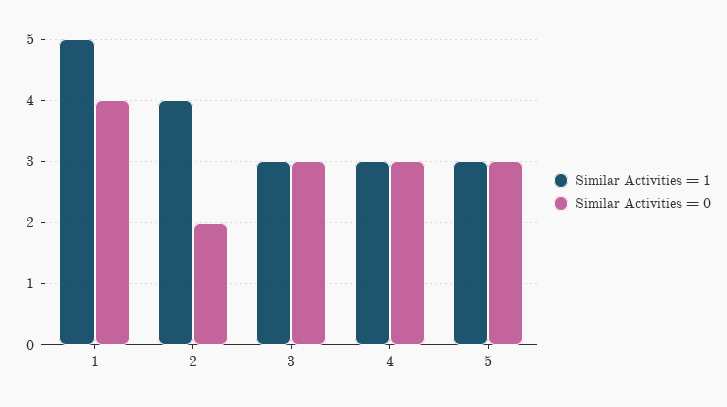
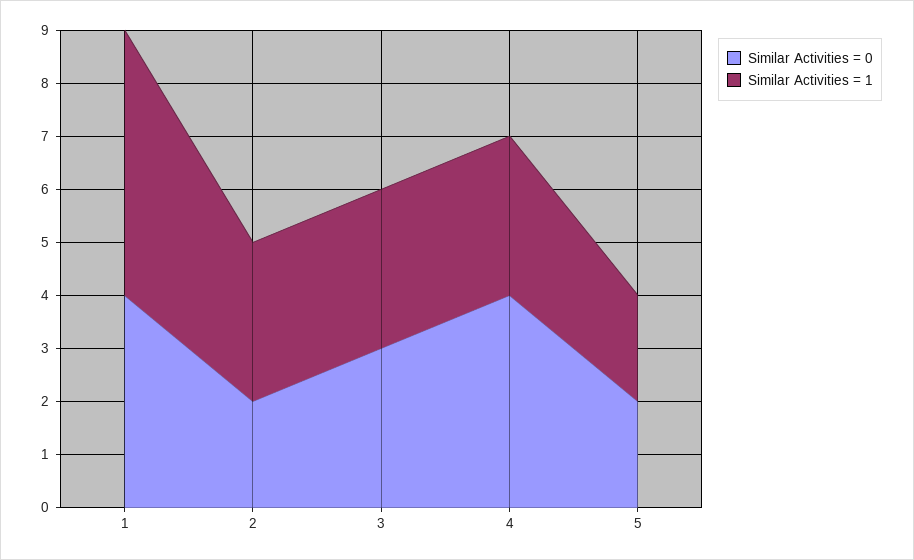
Similar Activities = 1, 2: 4 -> 3
Similar Activities = 0, 4: 3 -> 4
Similar Activities = 1, 5: 3 -> 2
Similar Activities = 0, 5: 3 -> 2

